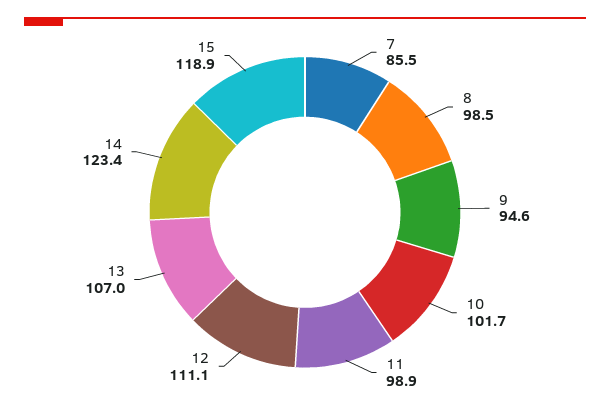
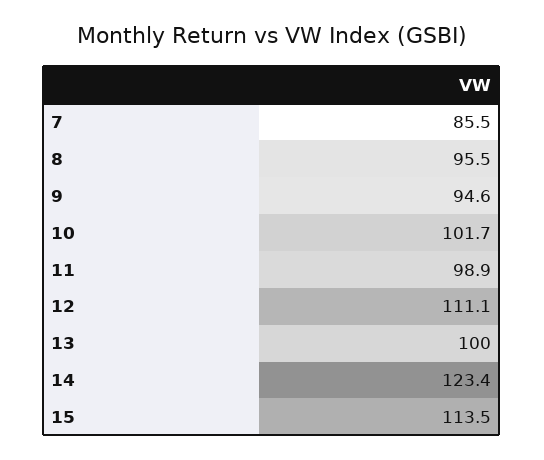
8: 98.5 -> 95.5
13: 107 -> 100
15: 118.9 -> 113.5

